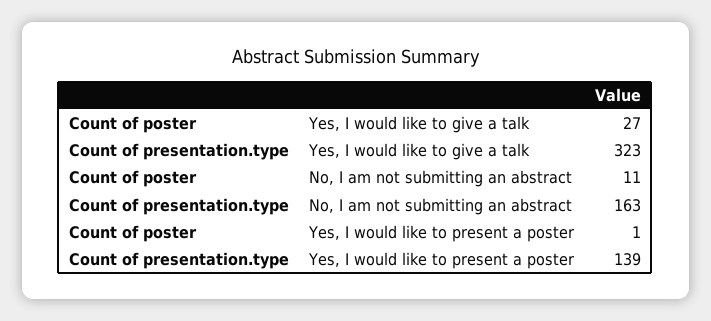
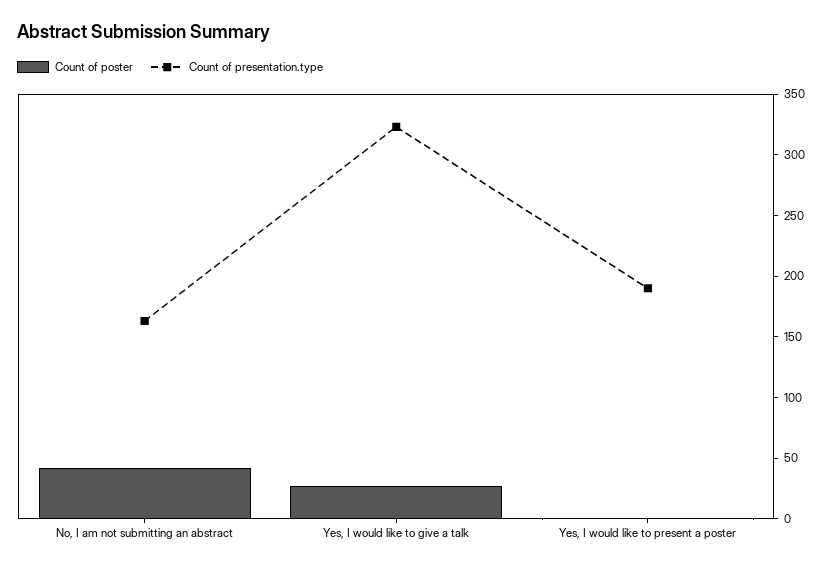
Count of poster, No, I am not submitting an abstract: 11 -> 40
Count of presentation.type, Yes, I would like to present a poster: 139 -> 190

